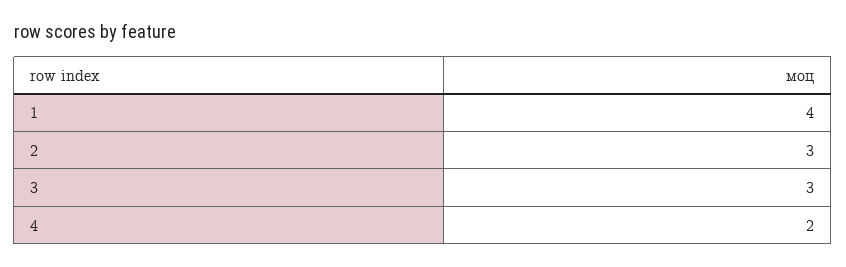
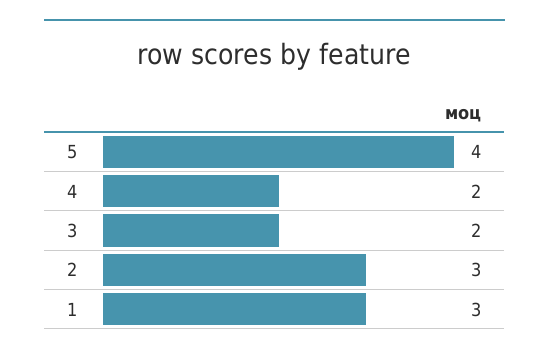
1: 4 -> 3
3: 3 -> 2
5: none -> 4

